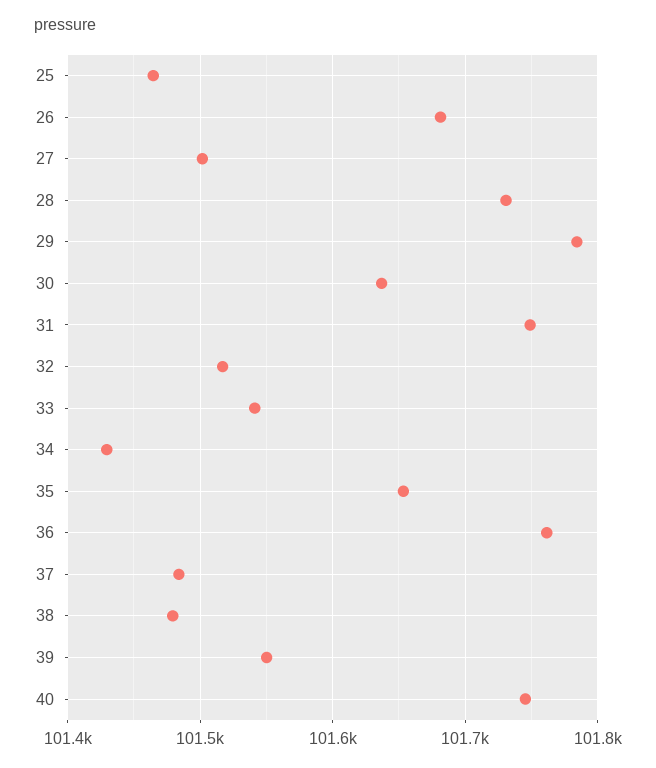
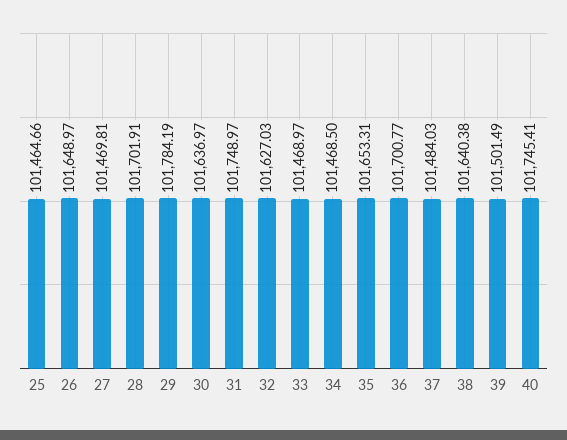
26: 101680 -> 101648.97
27: 101500 -> 101469.81
28: 101730 -> 101701.91
32: 101520 -> 101627.03
33: 101540 -> 101468.97
34: 101430 -> 101468.5
36: 101760 -> 101700.77
38: 101480 -> 101640.38
39: 101550 -> 101501.49

